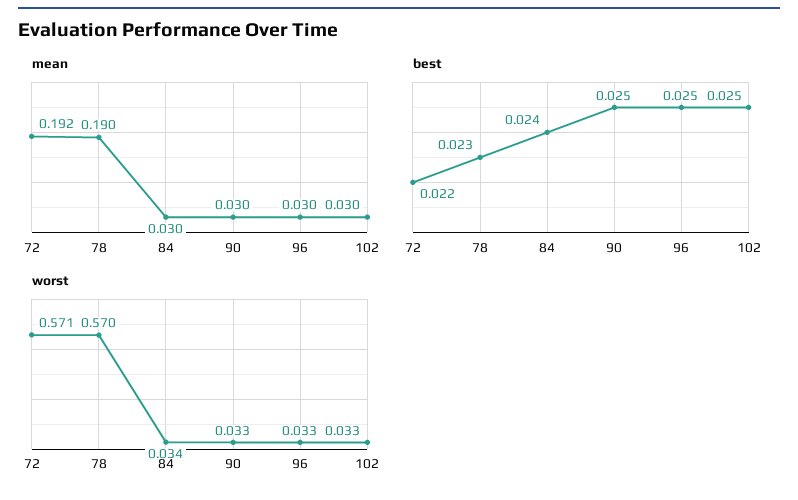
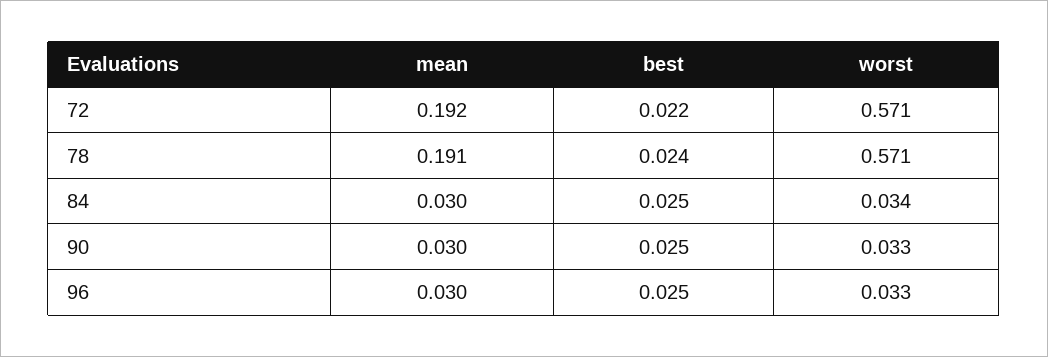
mean, 78: 0.19 -> 0.191
mean, 102: 0.03 -> none
best, 78: 0.023 -> 0.024
best, 84: 0.024 -> 0.025
best, 102: 0.025 -> none
worst, 78: 0.57 -> 0.571
worst, 102: 0.033 -> none

